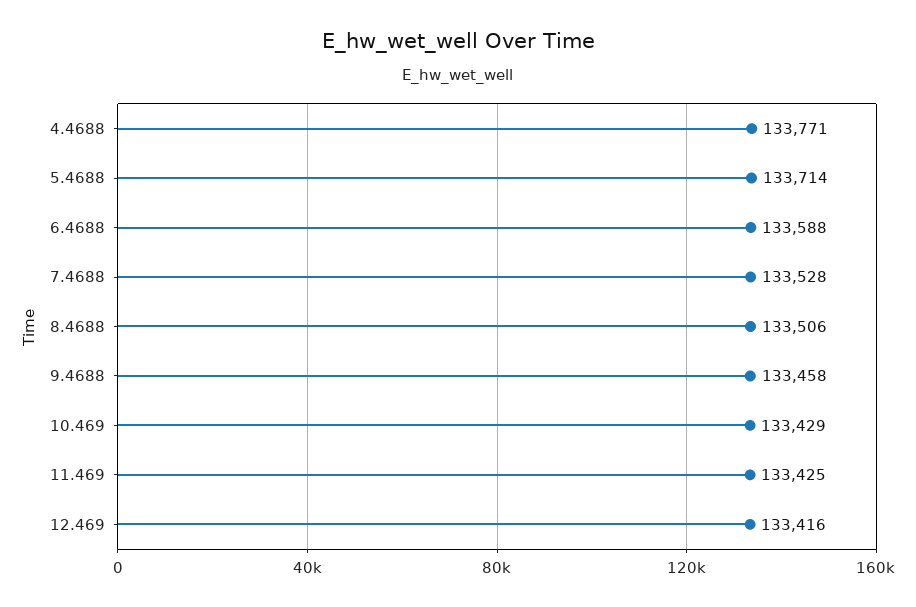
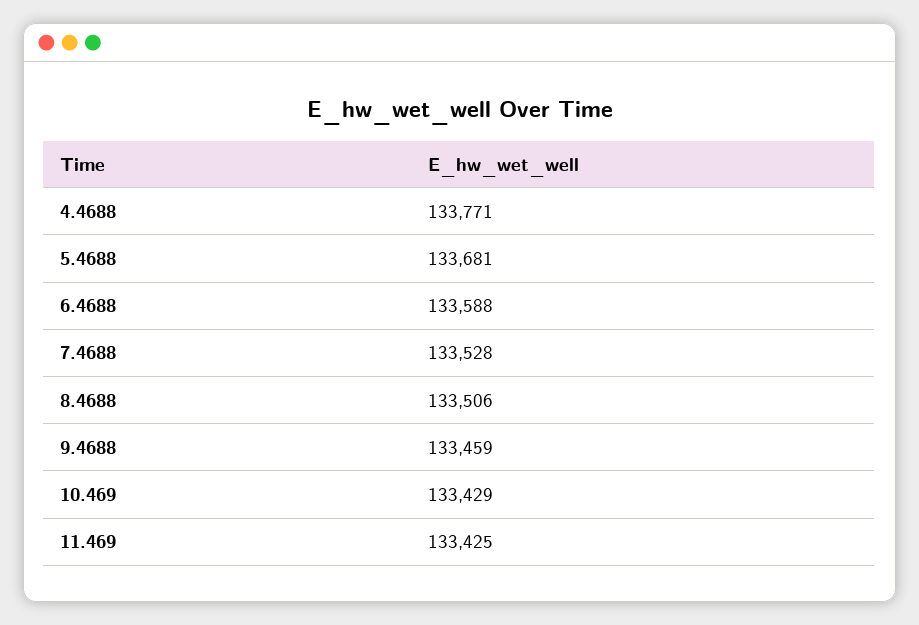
5.4688: 133714 -> 133681
9.4688: 133458 -> 133459
12.469: 133416 -> none

